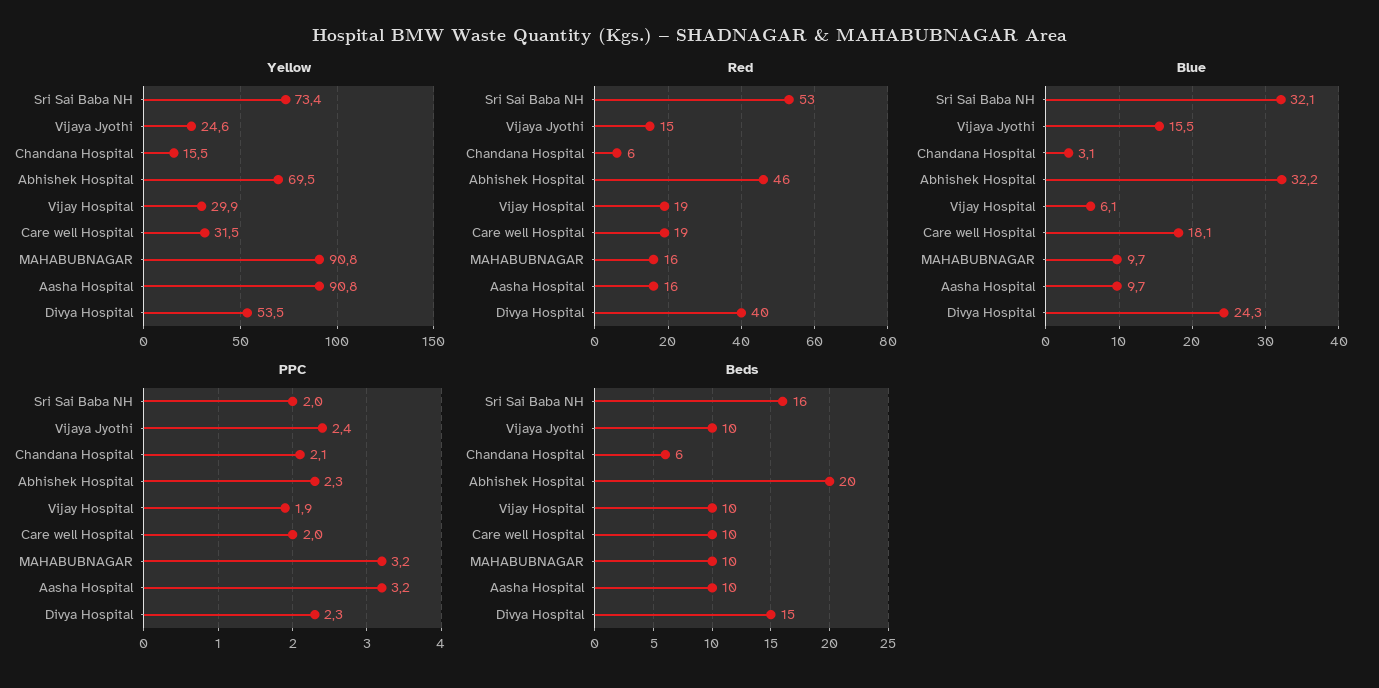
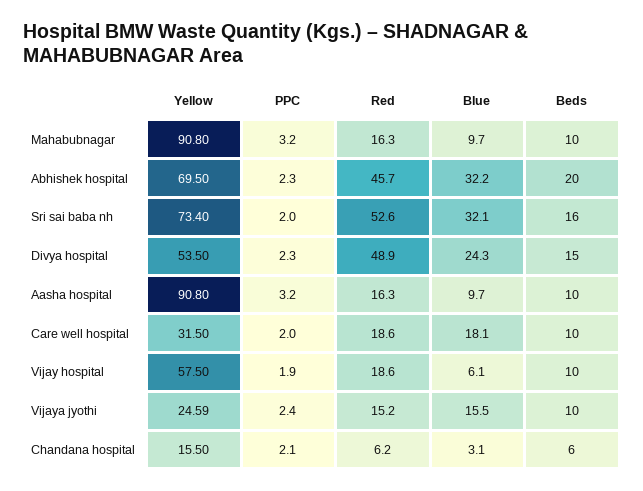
Yellow, Vijay Hospital: 29.9 -> 57.5
Red, Divya Hospital: 40 -> 48.9

